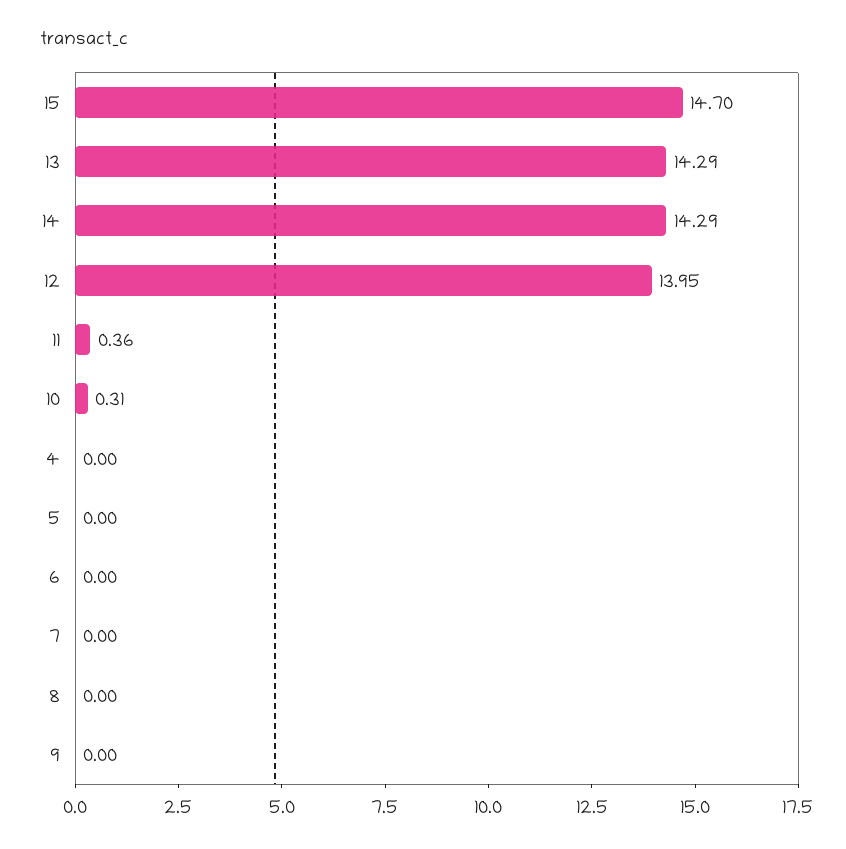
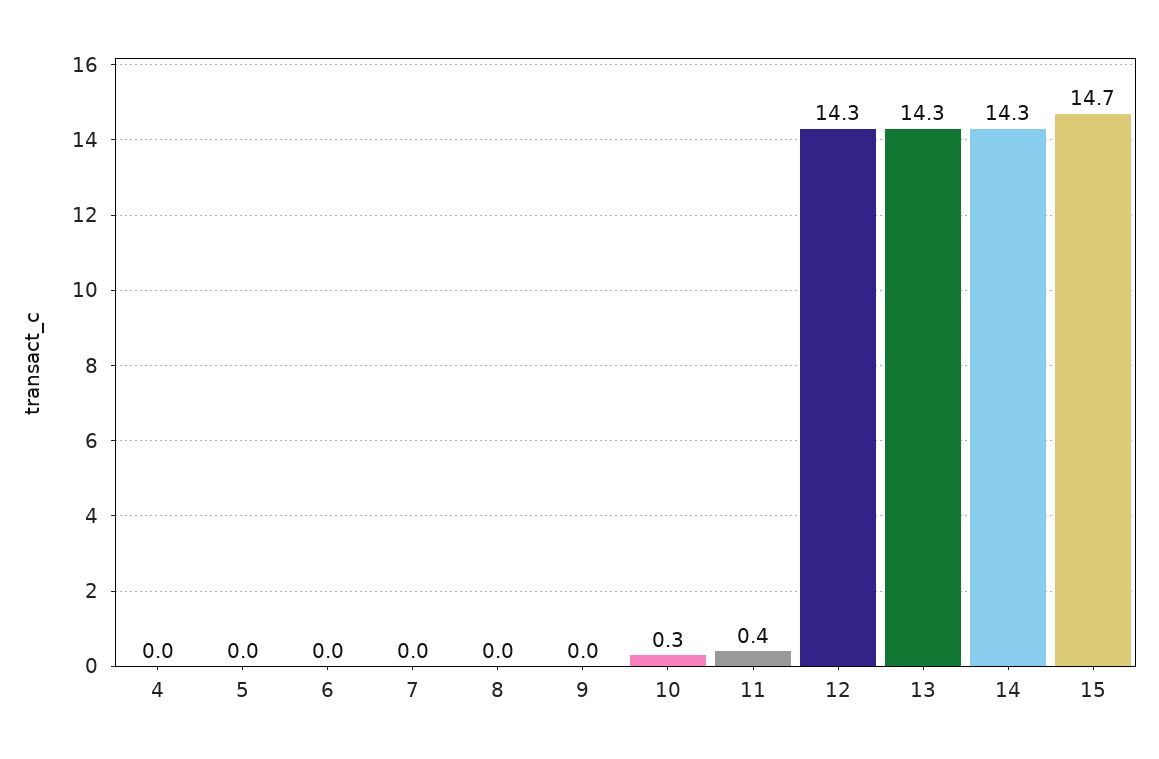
12: 13.95 -> 14.3

